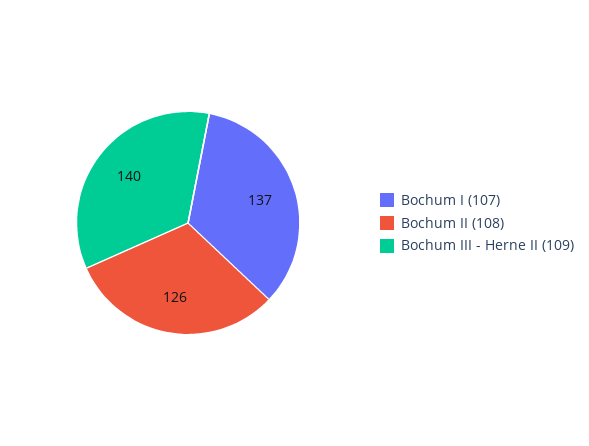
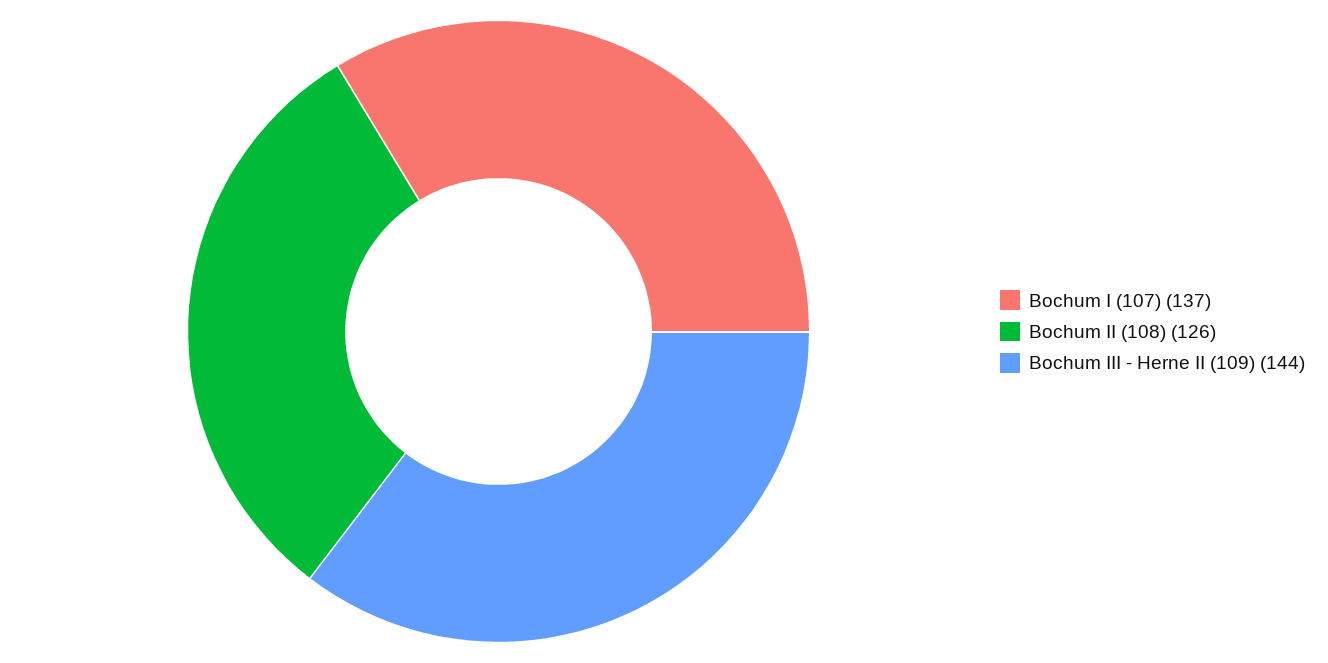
Bochum III - Herne II (109): 140 -> 144

